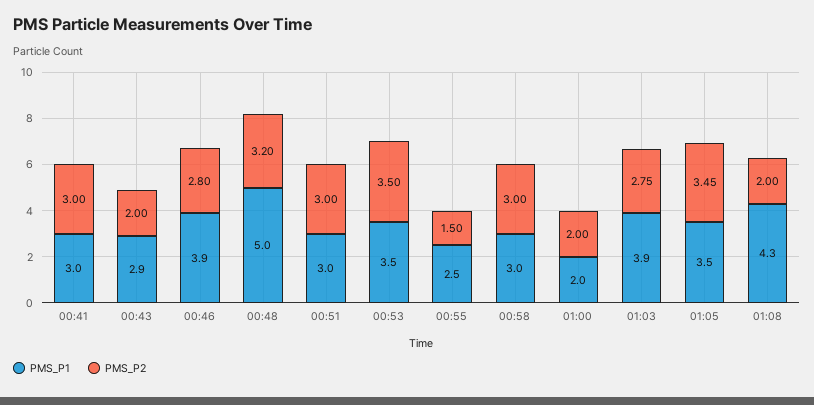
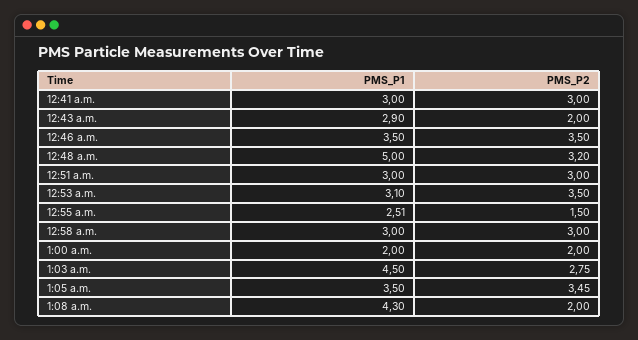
PMS_P1, 00:46: 3.9 -> 3.5
PMS_P2, 00:46: 2.8 -> 3.5
PMS_P1, 00:53: 3.5 -> 3.1
PMS_P1, 01:03: 3.9 -> 4.5

